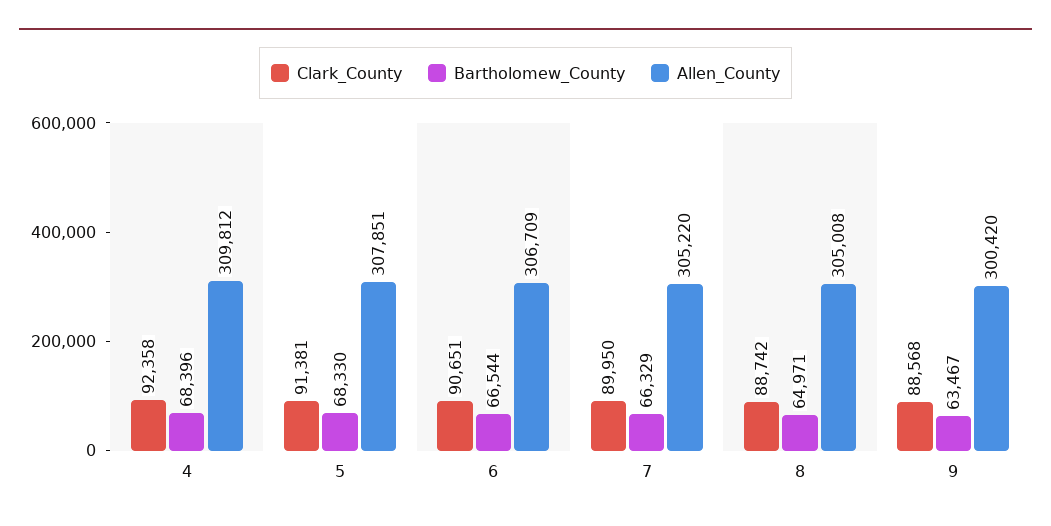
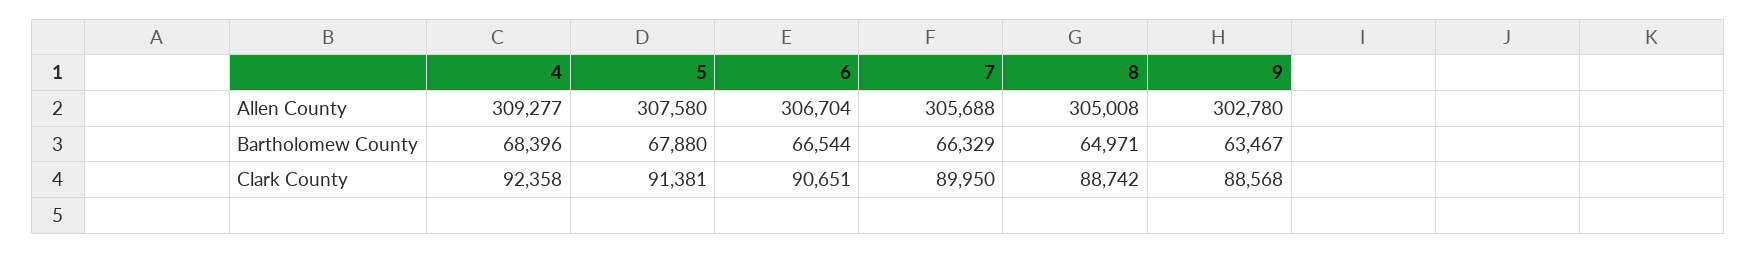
Allen_County, 4: 309812 -> 309277
Bartholomew_County, 5: 68330 -> 67880
Allen_County, 5: 307851 -> 307580
Allen_County, 6: 306709 -> 306704
Allen_County, 7: 305220 -> 305688
Allen_County, 9: 300420 -> 302780

